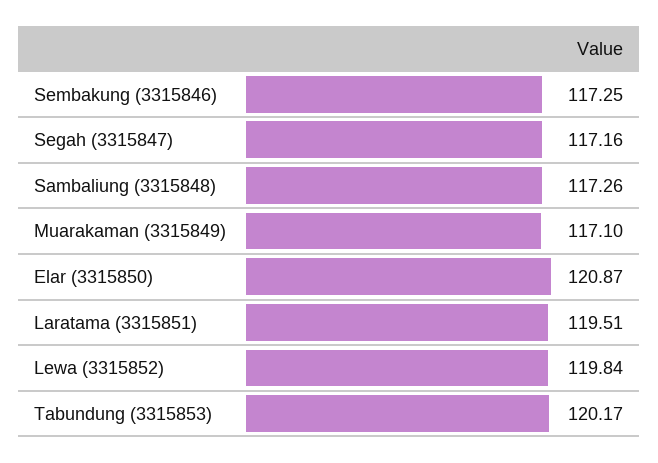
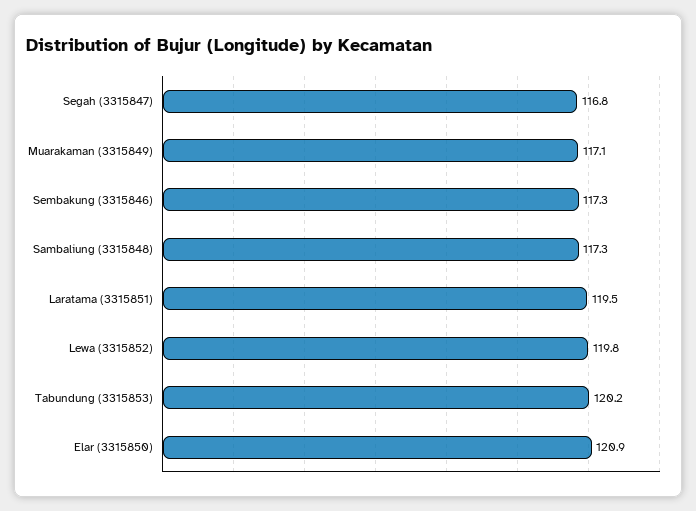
Segah (3315847): 117.16 -> 116.8

